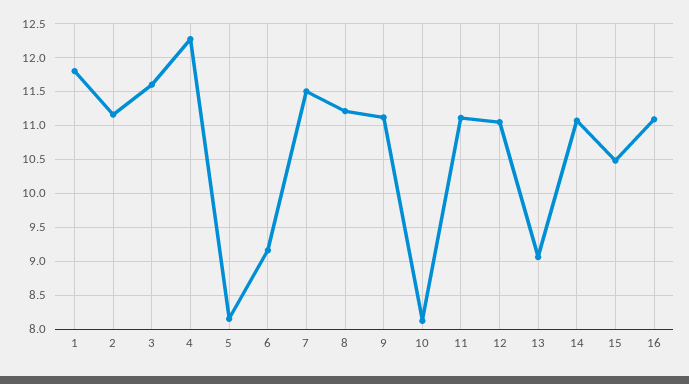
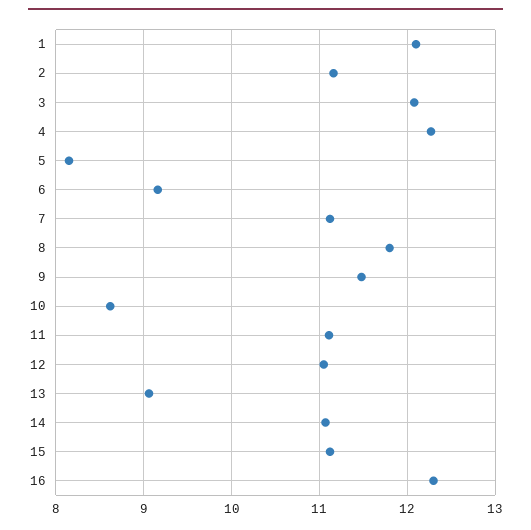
1: 11.8 -> 12.1
3: 11.6 -> 12.1
7: 11.5 -> 11.1
8: 11.2 -> 11.8
9: 11.1 -> 11.5
10: 8.1 -> 8.6
15: 10.5 -> 11.1
16: 11.1 -> 12.3

